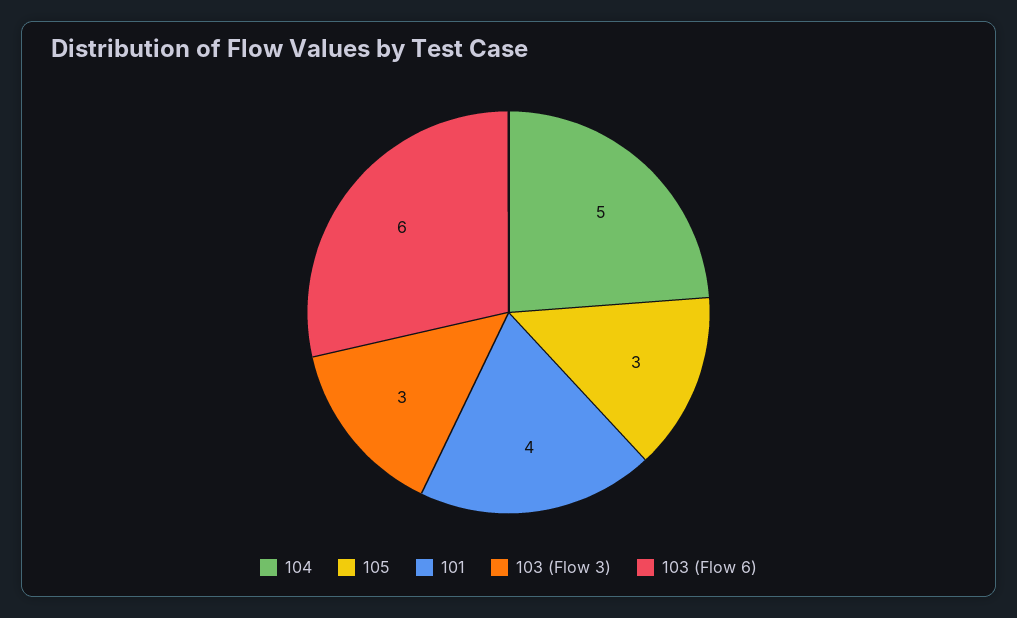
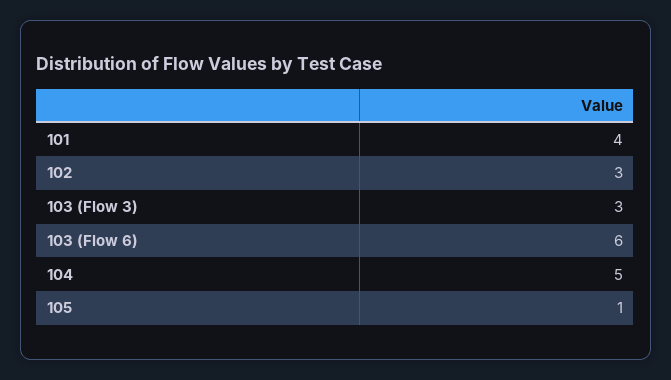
105: 3 -> 1
102: none -> 3

